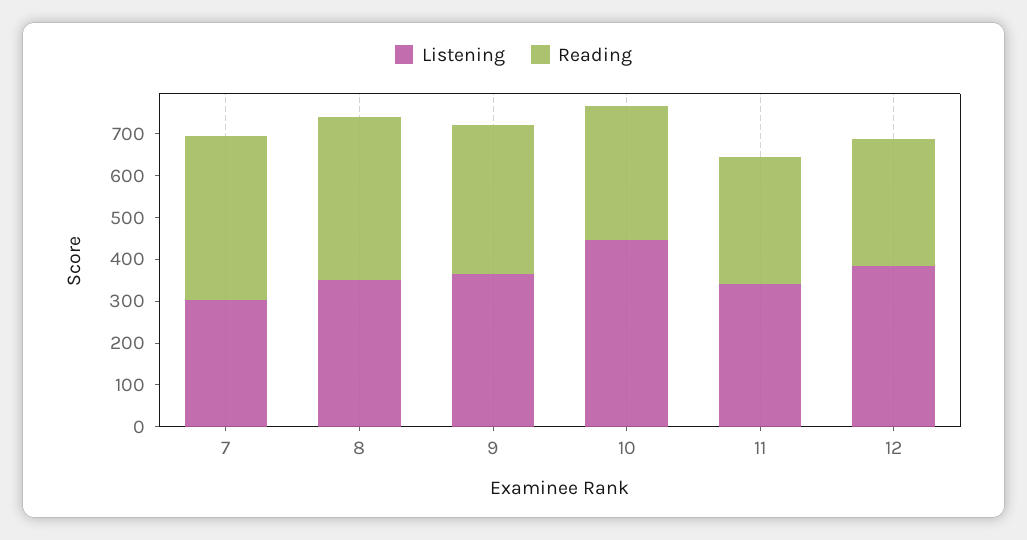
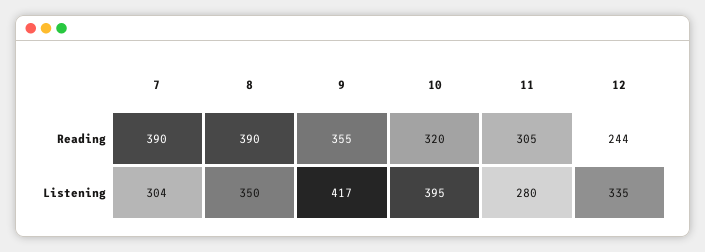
Listening, 9: 360 -> 417
Listening, 10: 440 -> 395
Listening, 11: 340 -> 280
Listening, 12: 380 -> 335
Reading, 12: 300 -> 244

